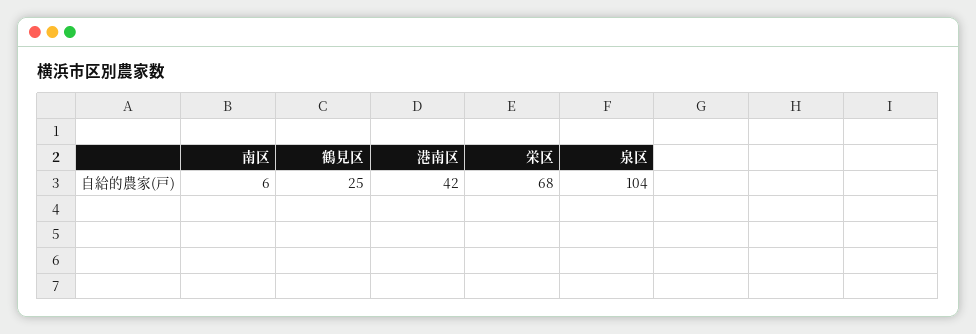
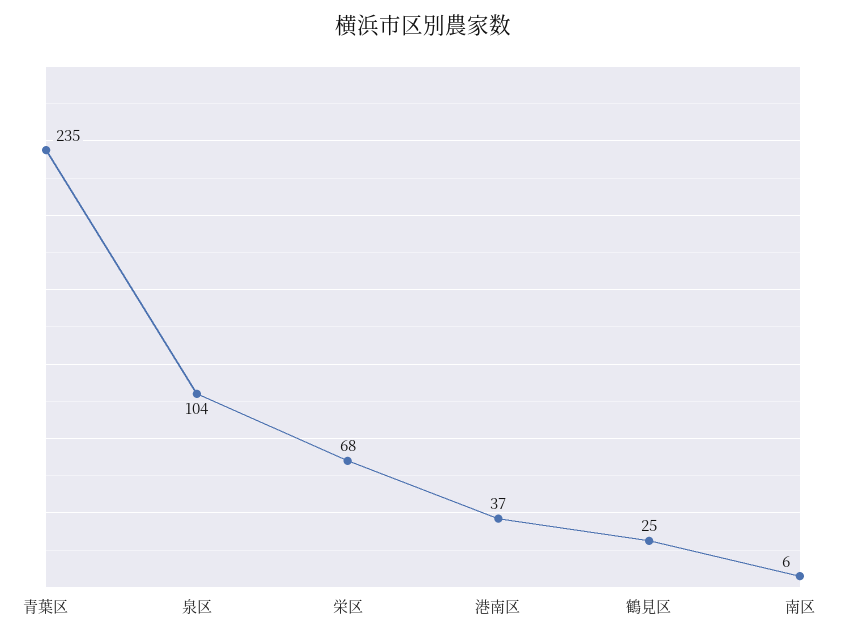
港南区: 42 -> 37
青葉区: none -> 235

